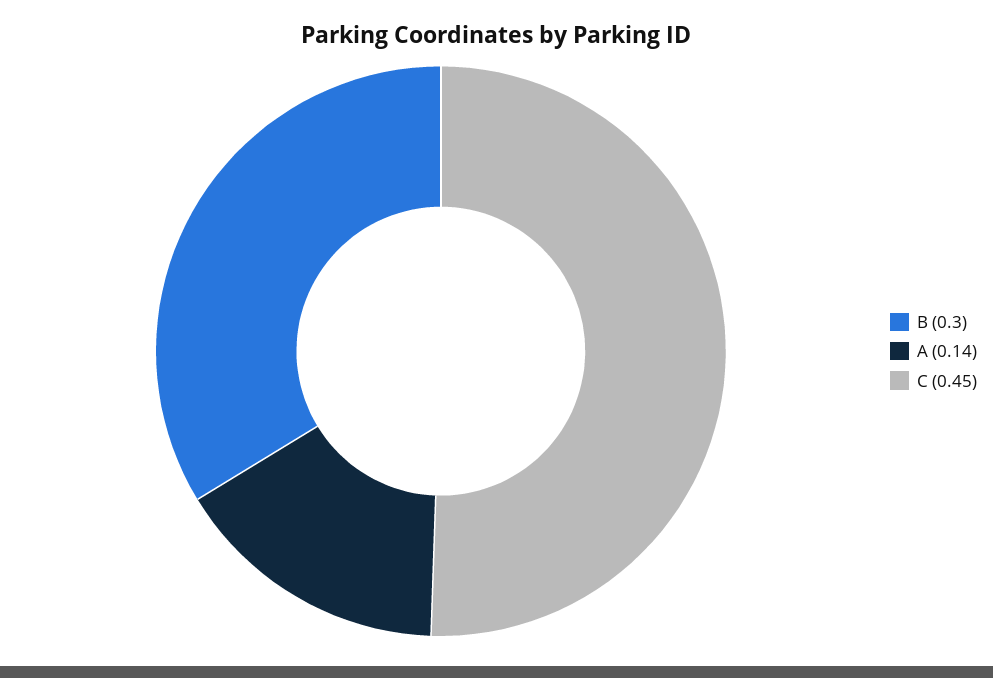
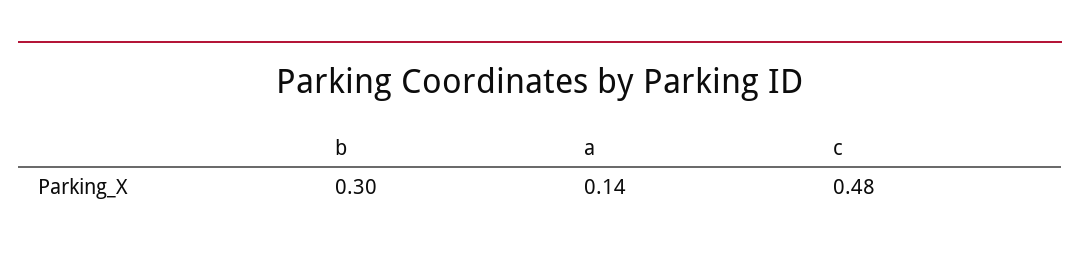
C: 0.45 -> 0.48

